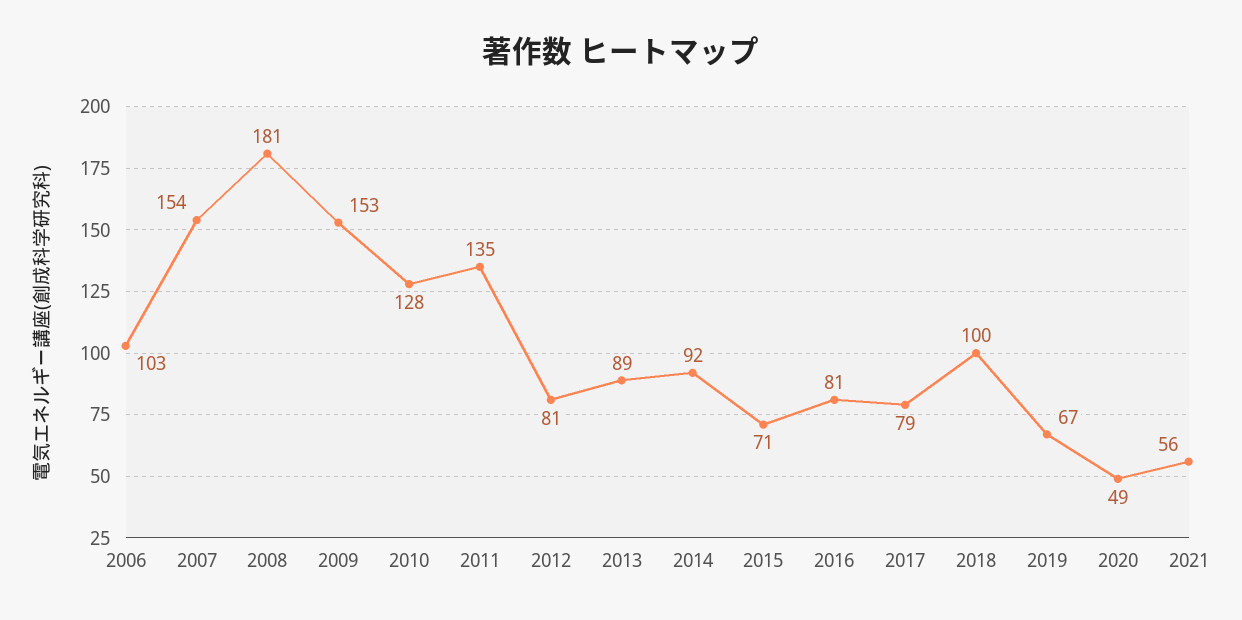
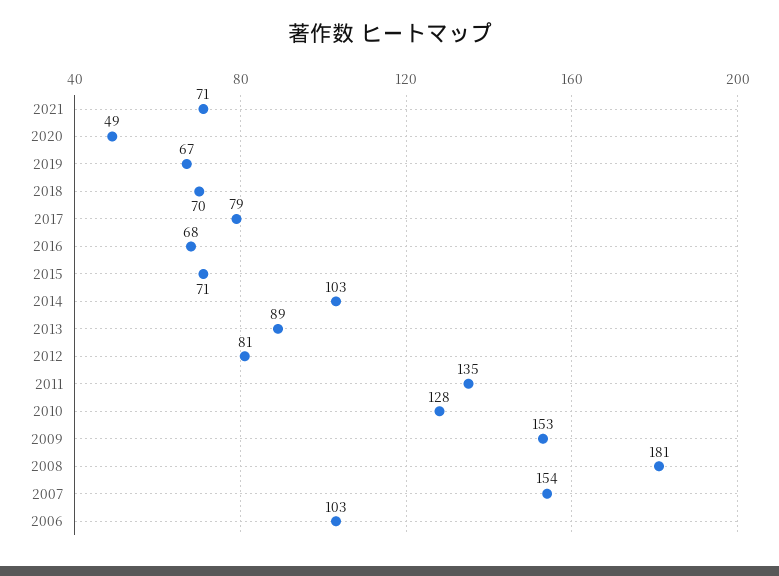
2014: 92 -> 103
2016: 81 -> 68
2018: 100 -> 70
2021: 56 -> 71

